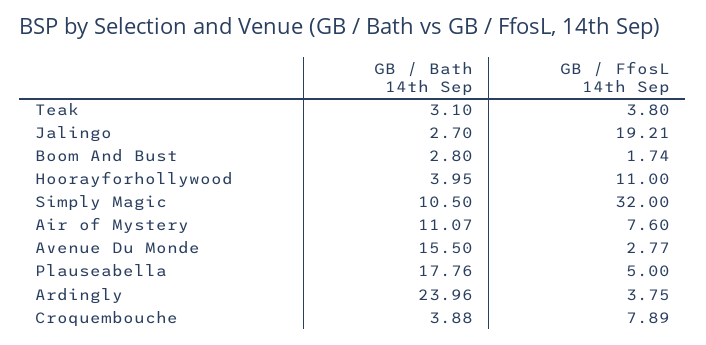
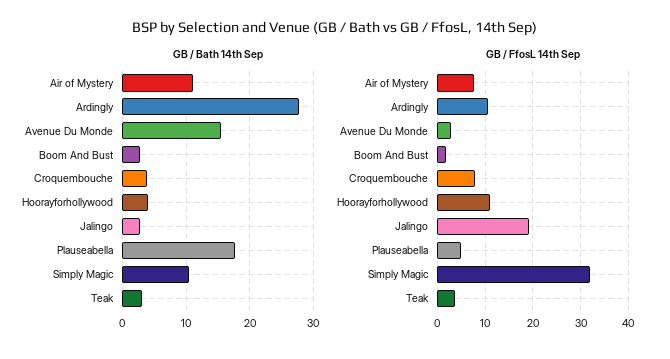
GB / Bath 14th Sep, Ardingly: 23.96 -> 28
GB / FfosL 14th Sep, Ardingly: 3.75 -> 10

